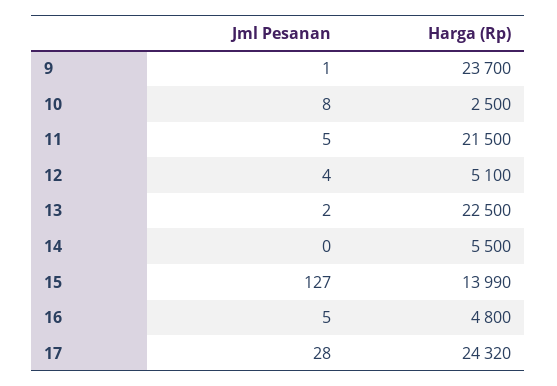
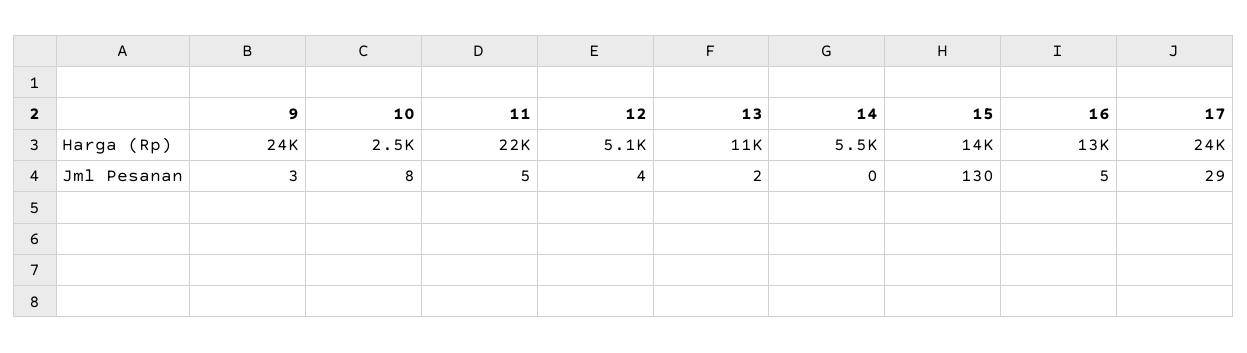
Jml Pesanan, 9: 1 -> 3
Harga (Rp), 13: 22500 -> 11000
Jml Pesanan, 15: 127 -> 130
Harga (Rp), 16: 4800 -> 13000
Jml Pesanan, 17: 28 -> 29

